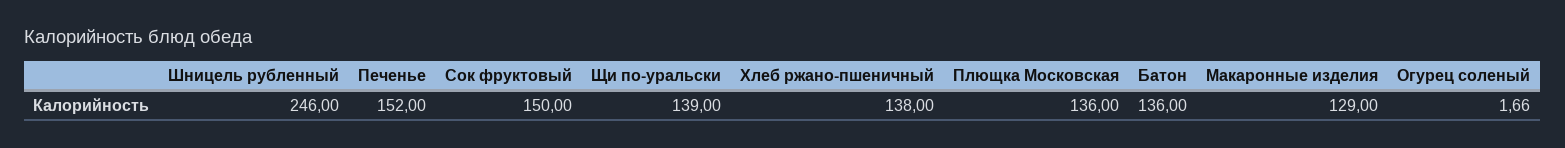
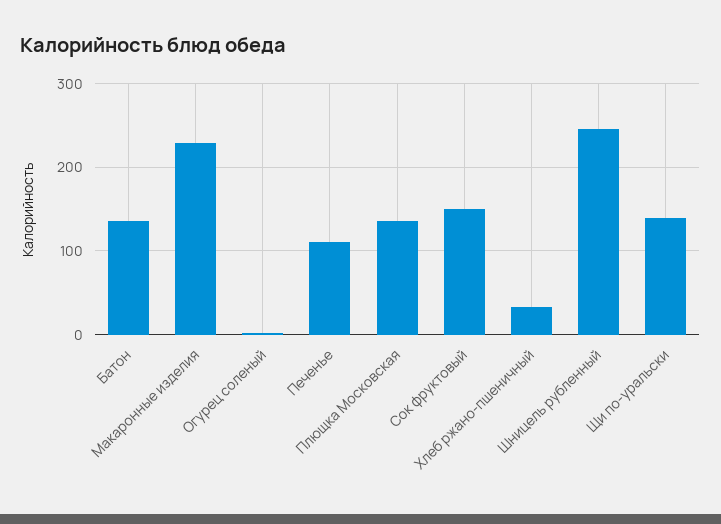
Печенье: 152 -> 110
Хлеб ржано-пшеничный: 138 -> 30
Макаронные изделия: 129 -> 230

